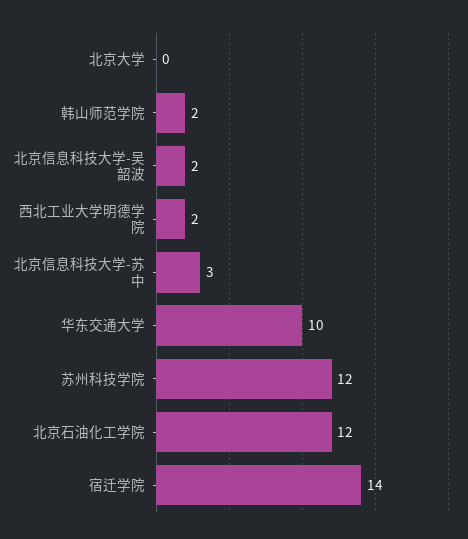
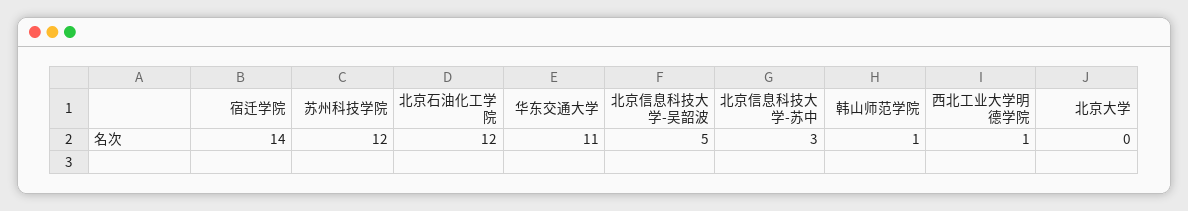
韩山师范学院: 2 -> 1
北京信息科技大学-吴韶波: 2 -> 5
西北工业大学明德学院: 2 -> 1
华东交通大学: 10 -> 11

